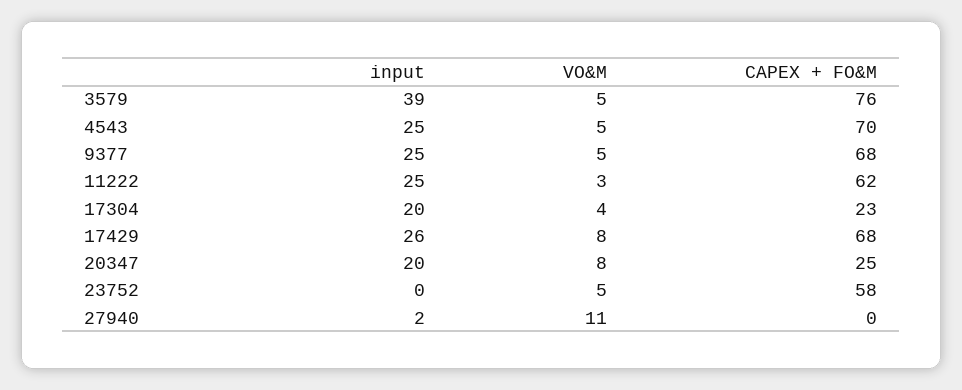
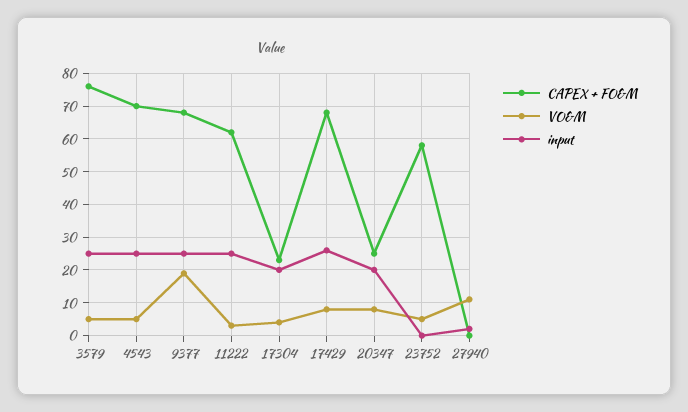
input, 3579: 39 -> 25
VO&M, 9377: 5 -> 20

